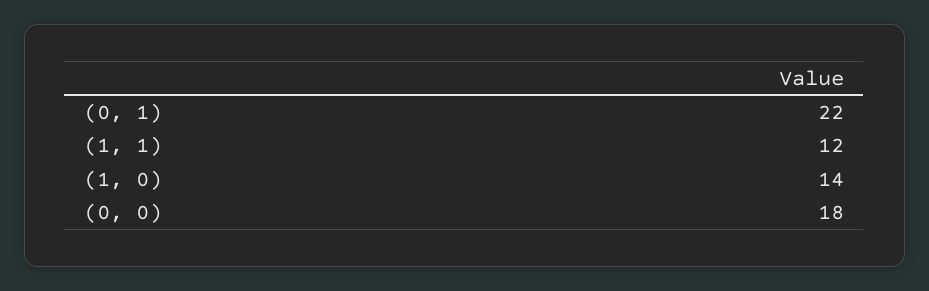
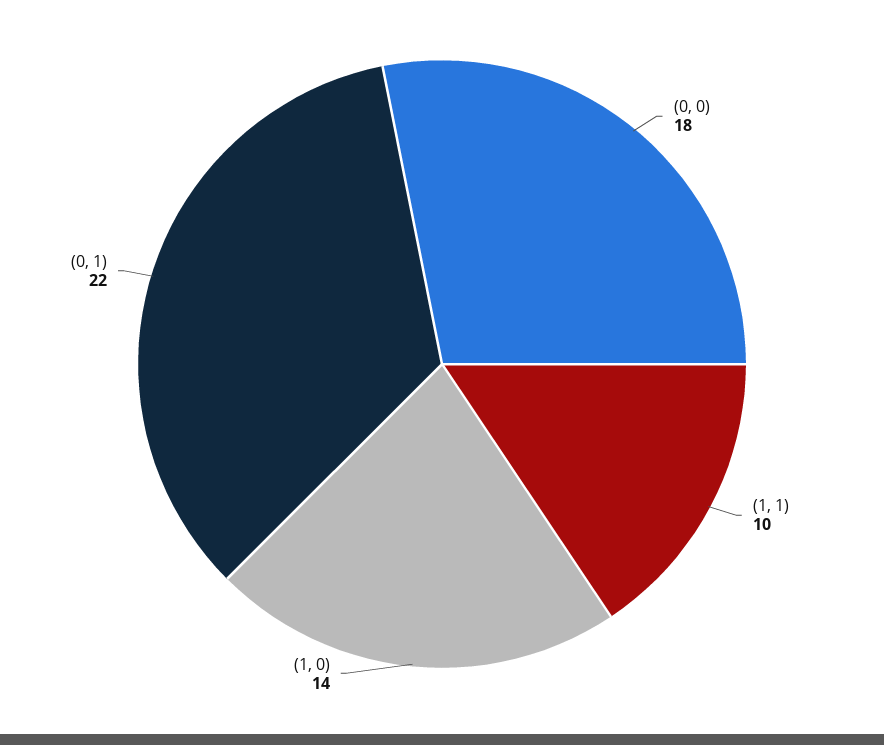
(1, 1): 12 -> 10

